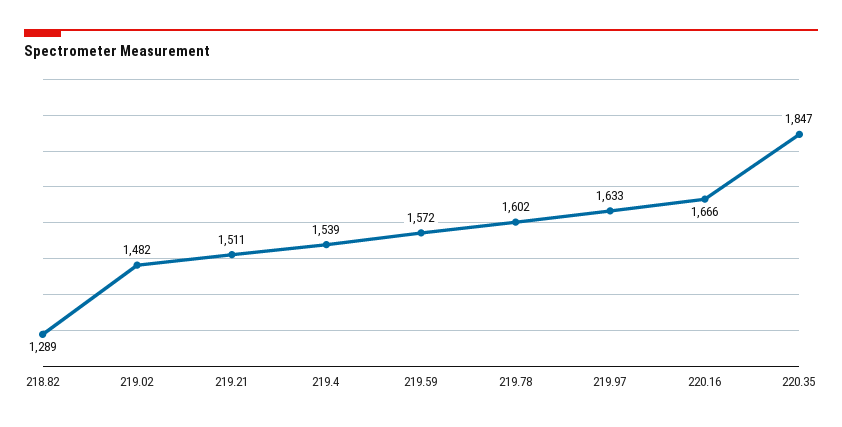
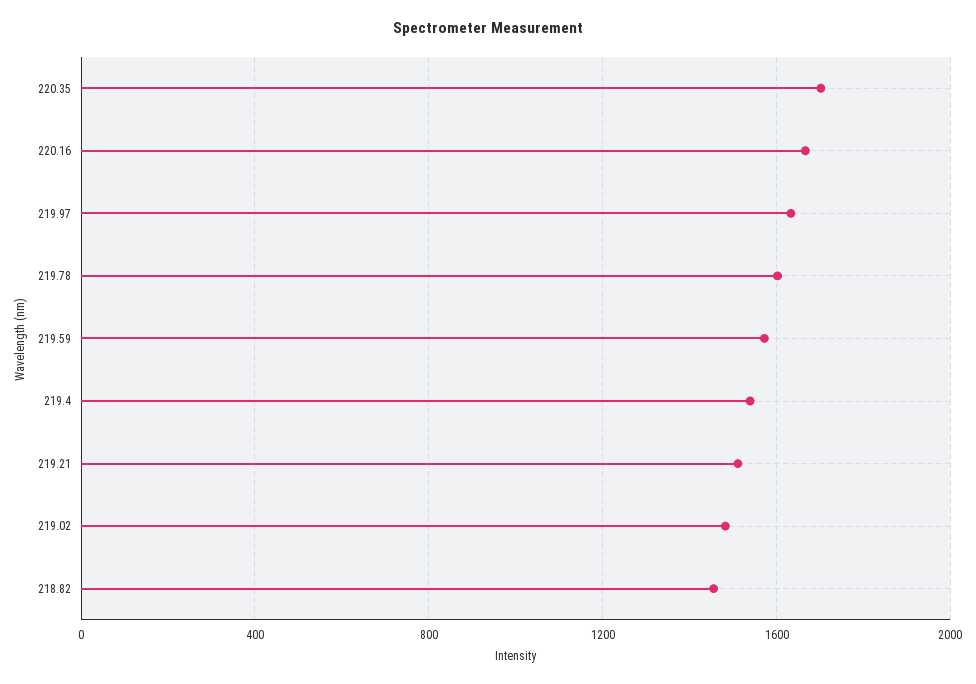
218.82: 1289 -> 1450
220.35: 1847 -> 1700

